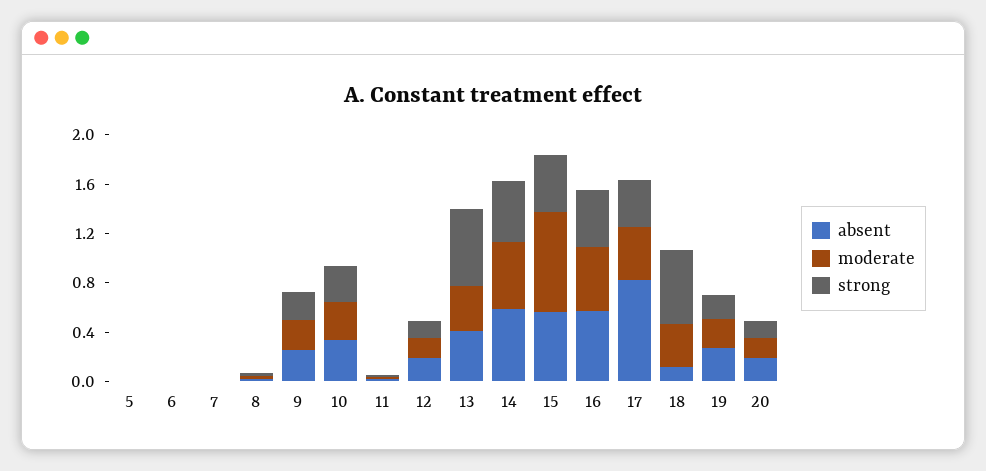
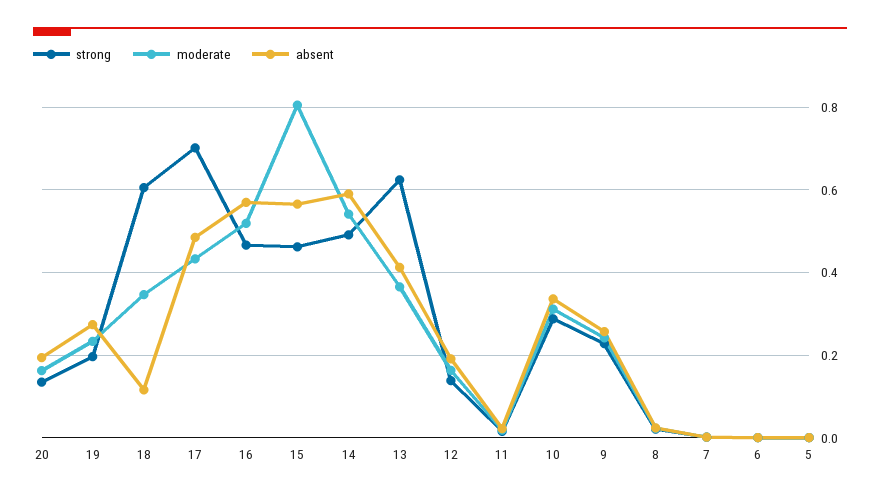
absent, 17: 0.8 -> 0.48
strong, 17: 0.4 -> 0.7

